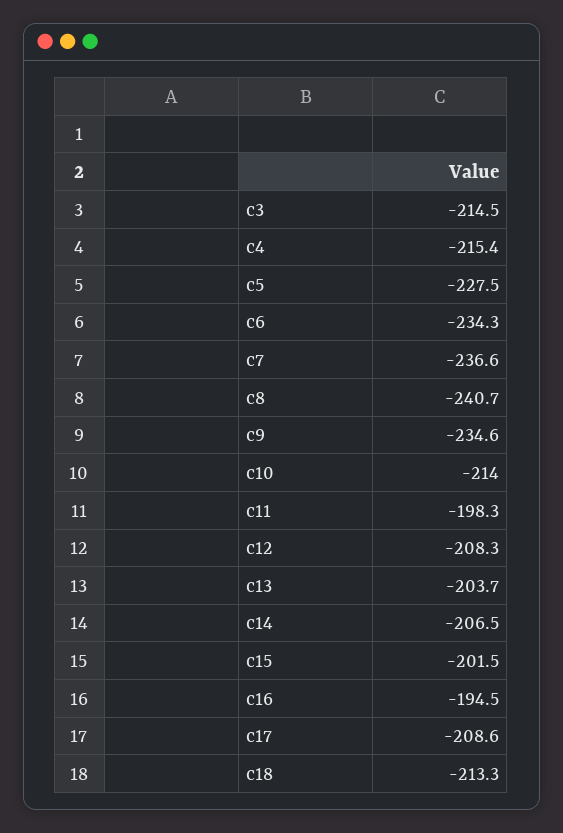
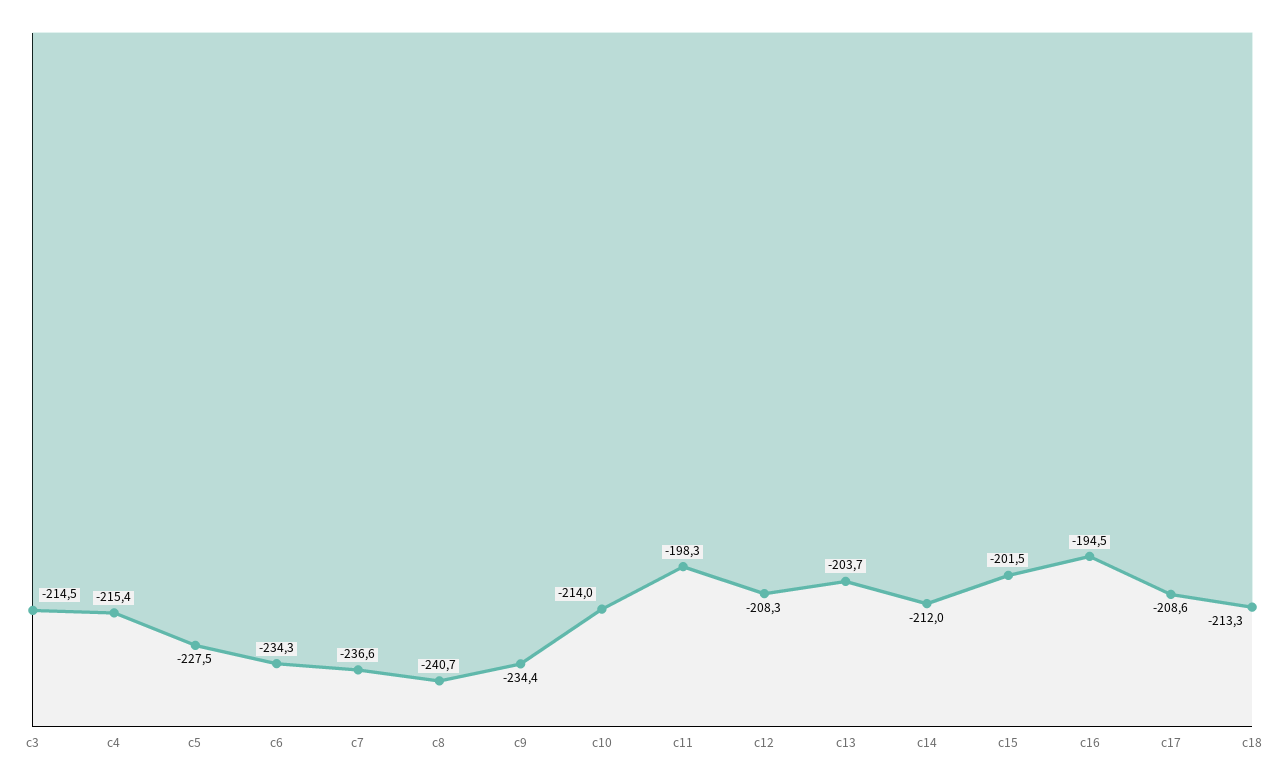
c9: -234.6 -> -234.4
c14: -206.5 -> -212

